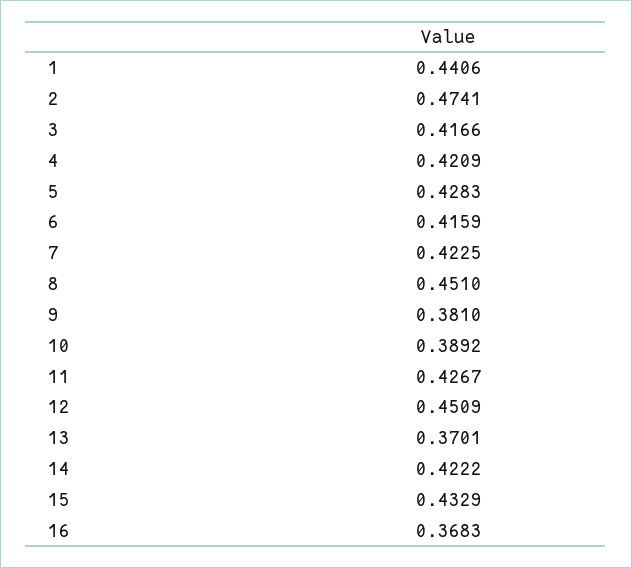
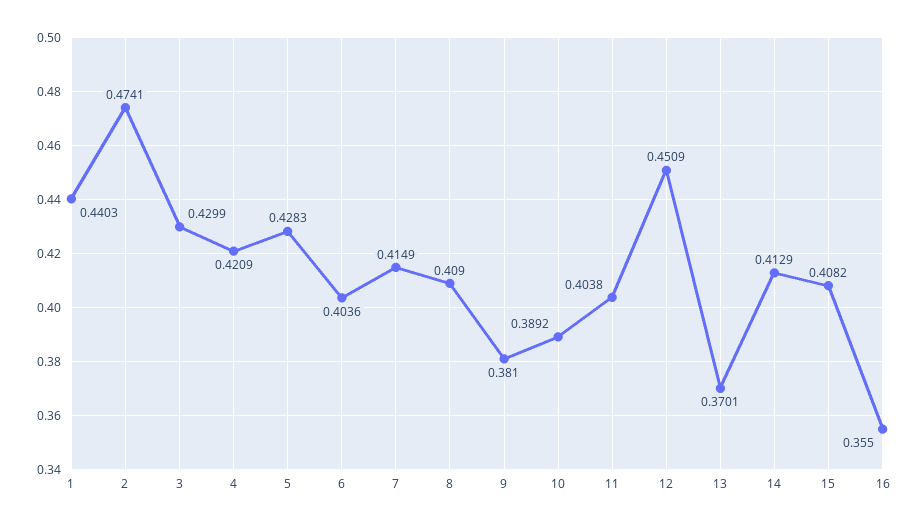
1: 0.4406 -> 0.4403
3: 0.4166 -> 0.4299
6: 0.4159 -> 0.4036
7: 0.4225 -> 0.4149
8: 0.451 -> 0.409
11: 0.4267 -> 0.4038
14: 0.4222 -> 0.4129
15: 0.4329 -> 0.4082
16: 0.3683 -> 0.355

